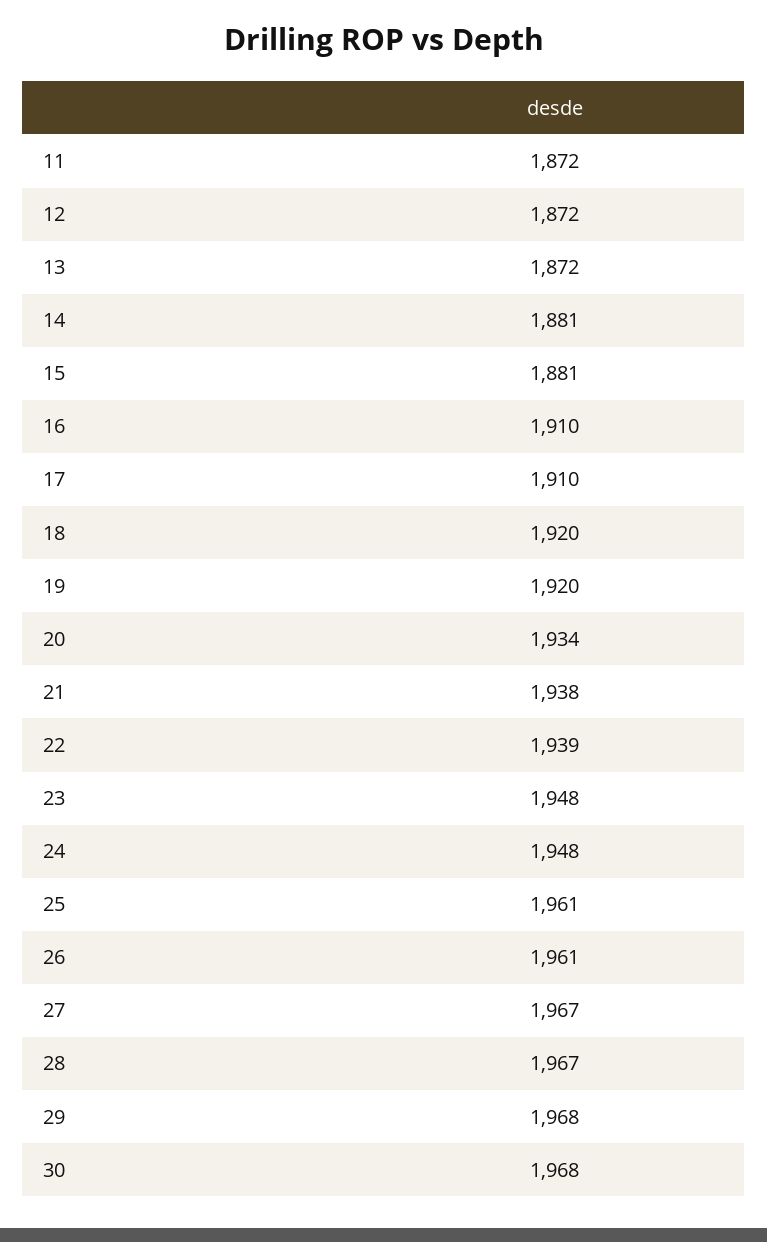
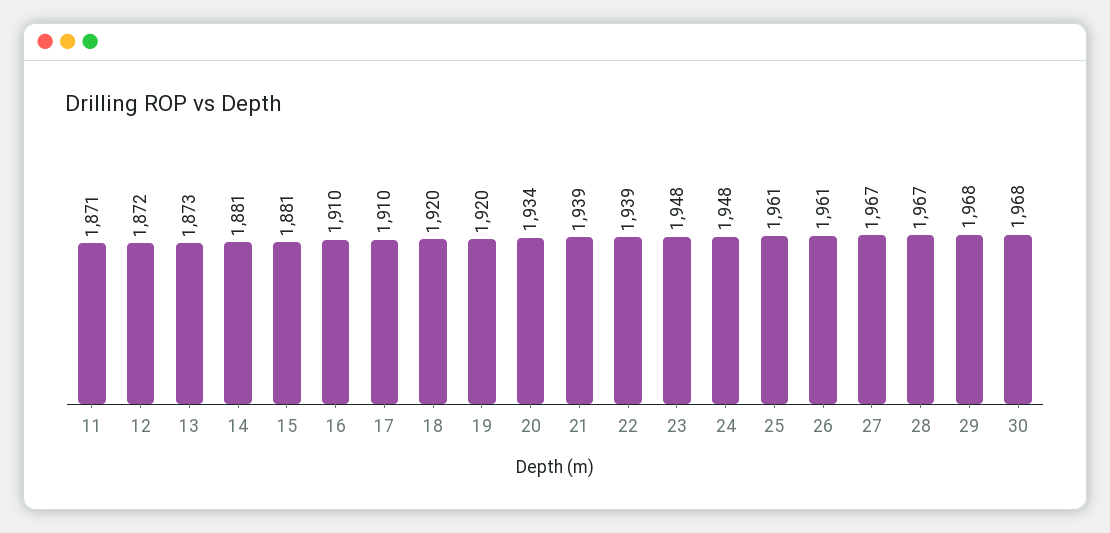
11: 1872 -> 1871
13: 1872 -> 1873
21: 1938 -> 1939

